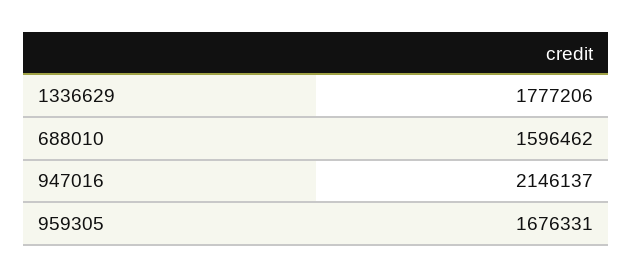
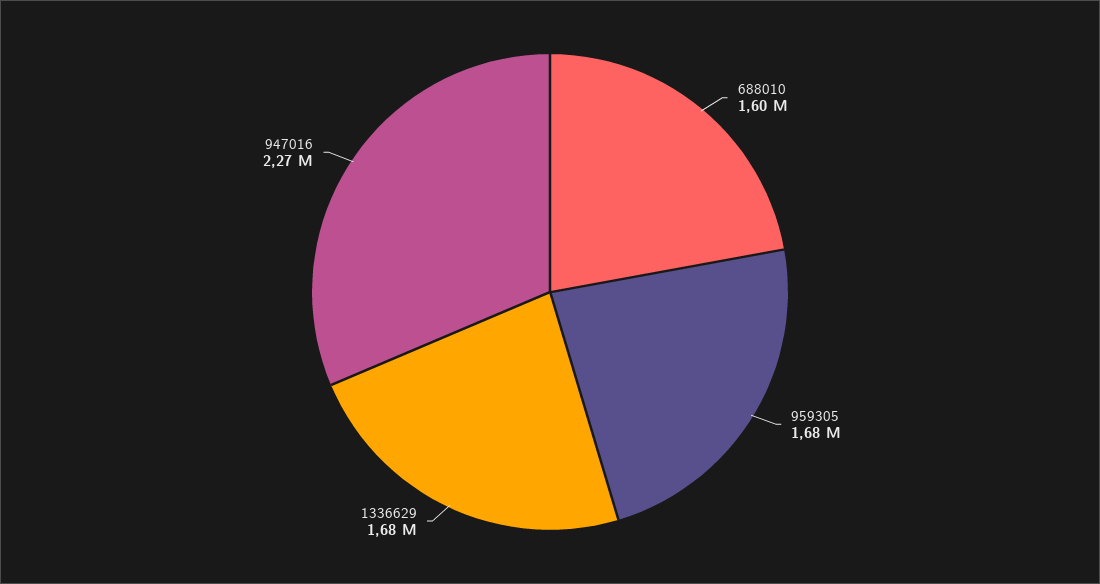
1336629: 1777206 -> 1680000
947016: 2146137 -> 2270000

